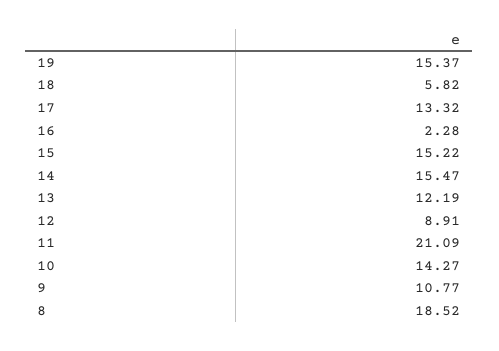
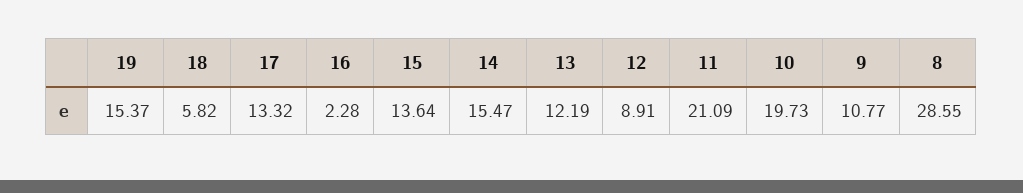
15: 15.22 -> 13.64
10: 14.27 -> 19.73
8: 18.52 -> 28.55

